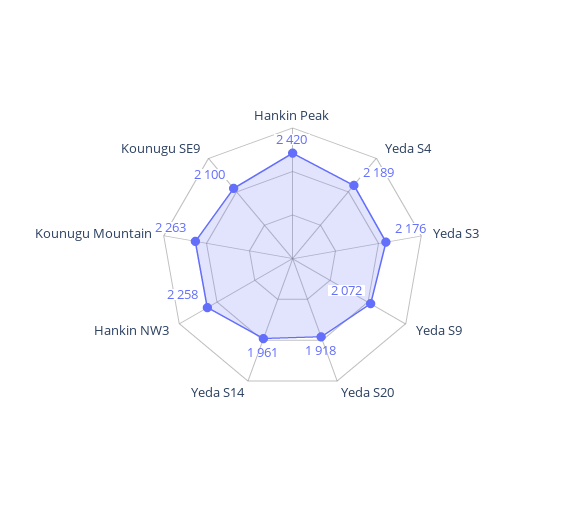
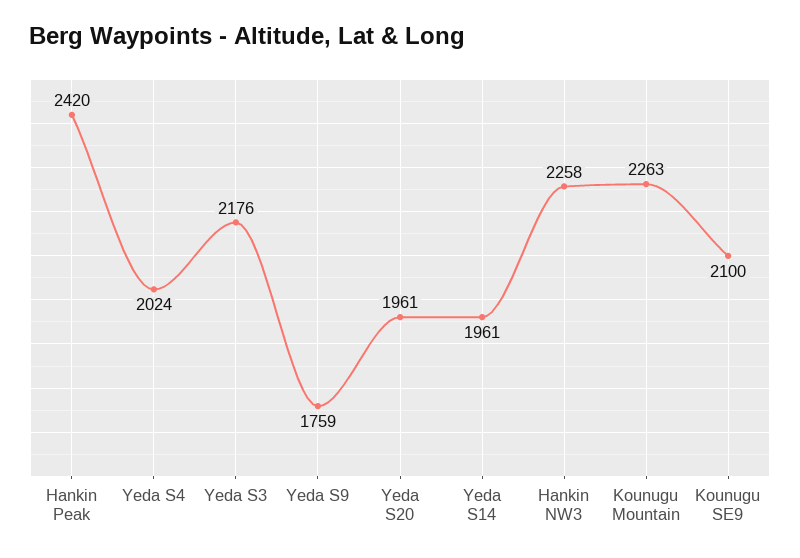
Yeda S4: 2189 -> 2024
Yeda S9: 2072 -> 1759
Yeda S20: 1918 -> 1961

